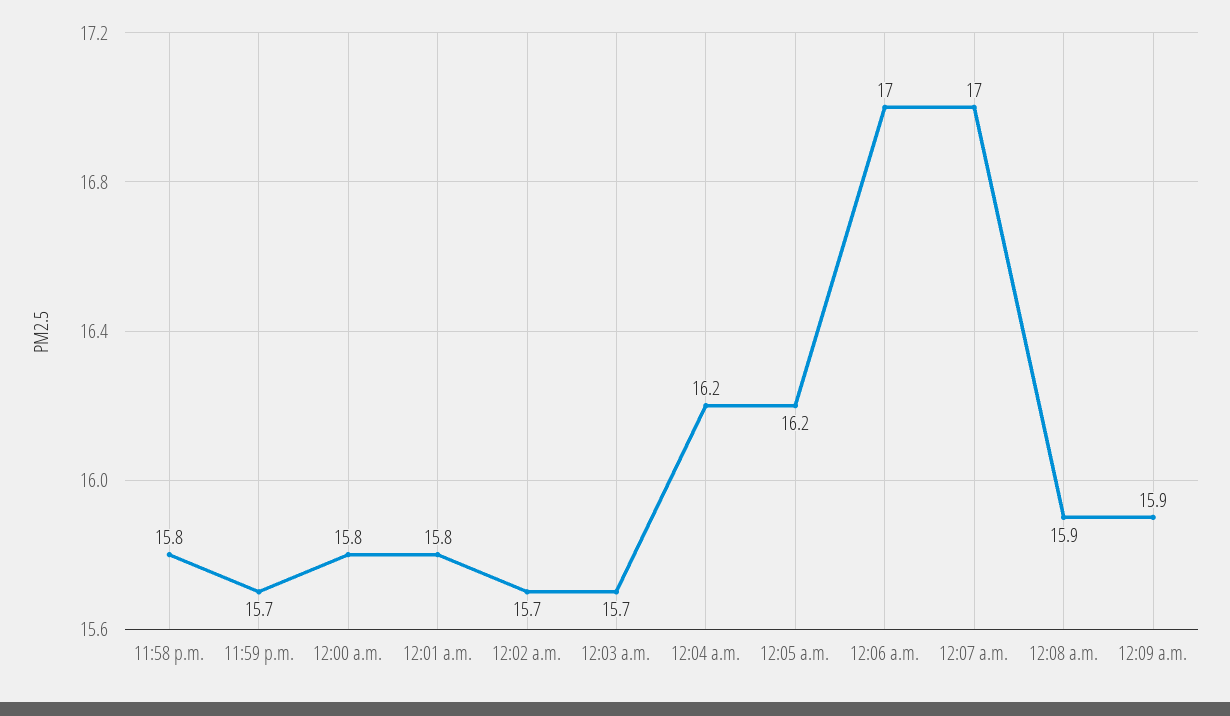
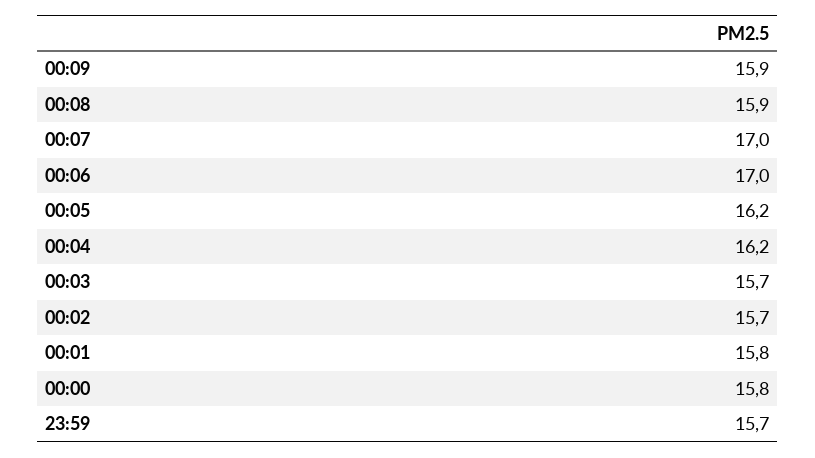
11:58 p.m.: 15.8 -> none

